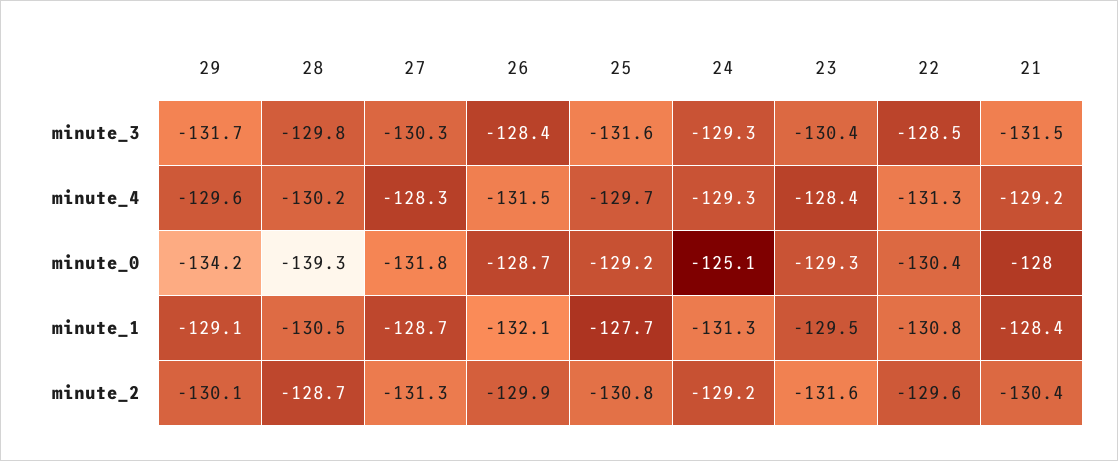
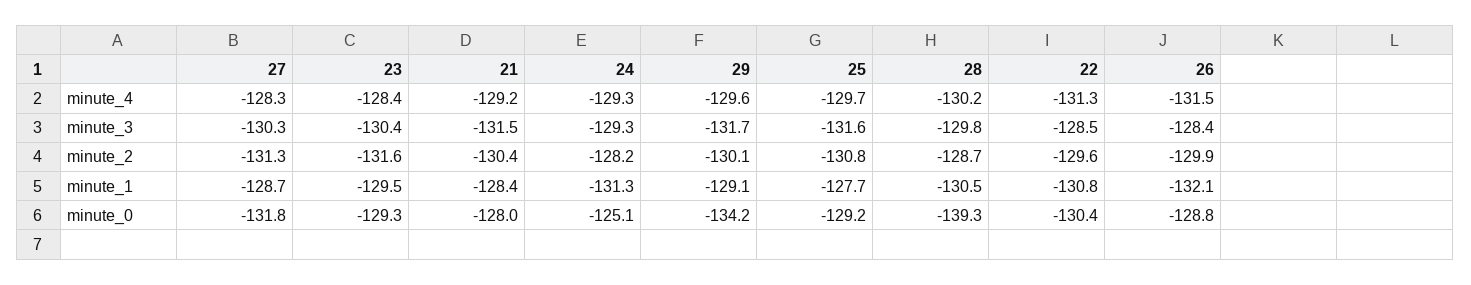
26, minute_0: -128.7 -> -128.8
24, minute_2: -129.2 -> -128.2

